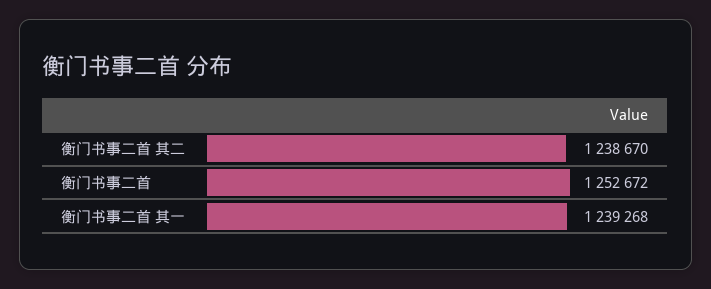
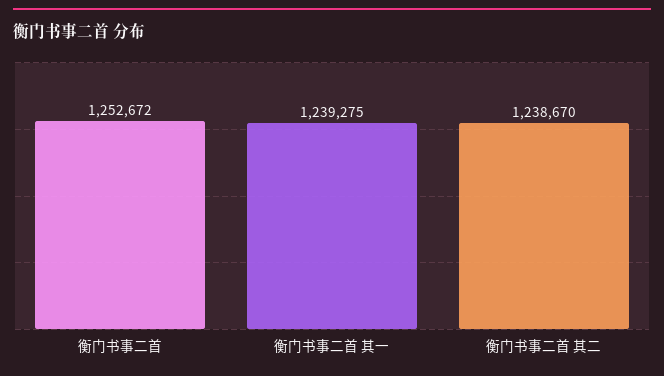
衡门书事二首 其一: 1239268 -> 1239275

